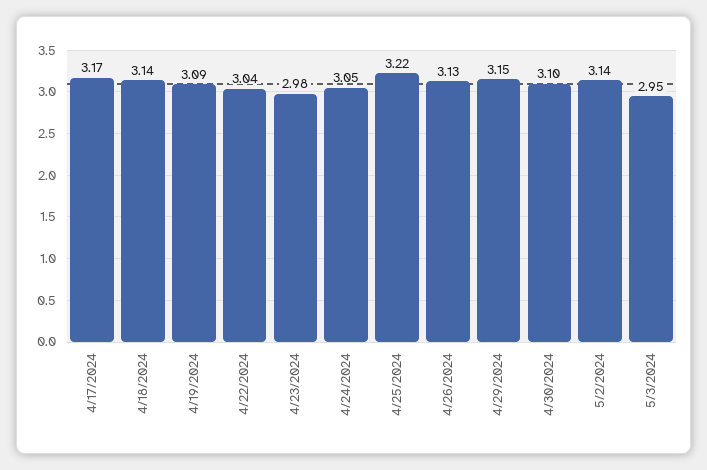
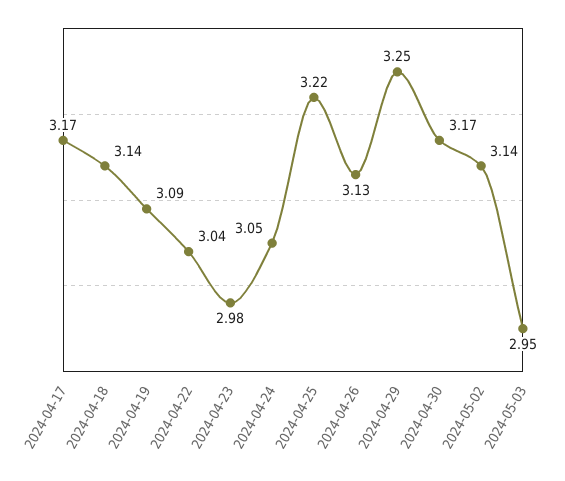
4/29/2024: 3.15 -> 3.25
4/30/2024: 3.1 -> 3.17

